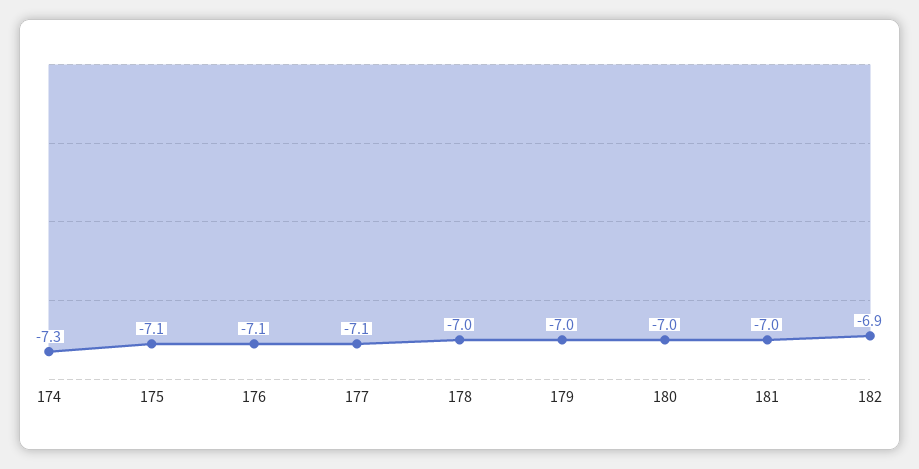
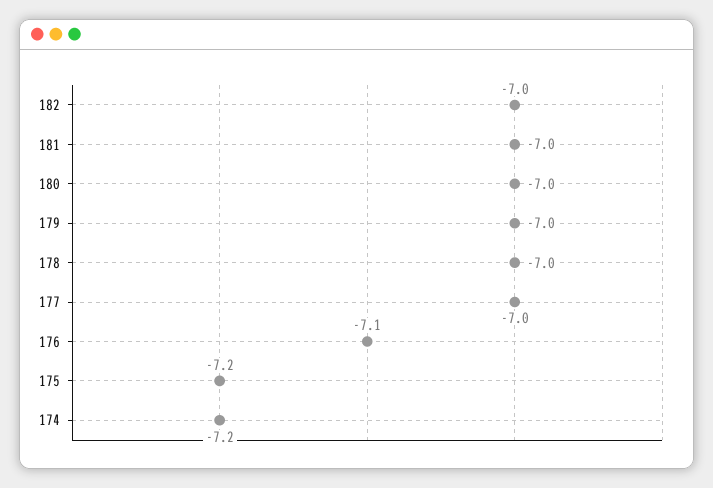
174: -7.3 -> -7.2
175: -7.1 -> -7.2
177: -7.1 -> -7
182: -6.9 -> -7

